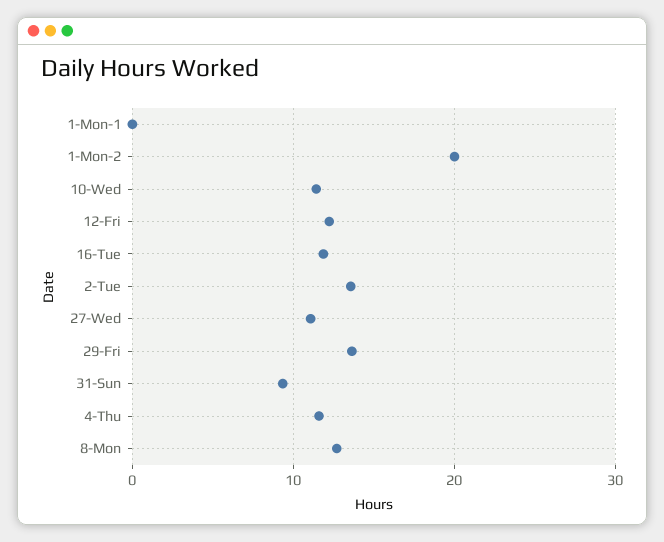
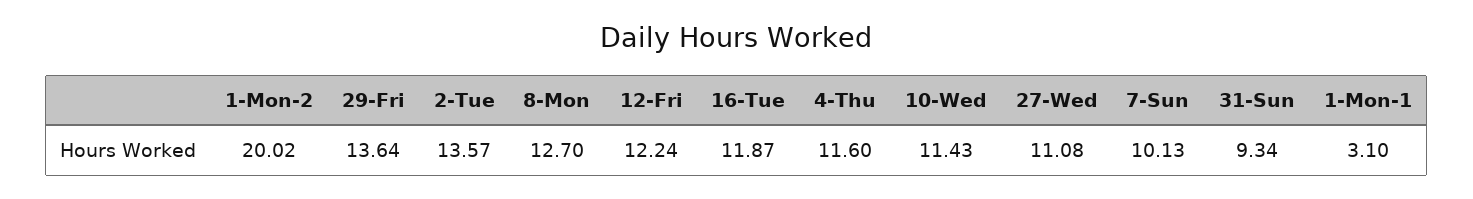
1-Mon-1: 0 -> 3.1
7-Sun: none -> 10.13

